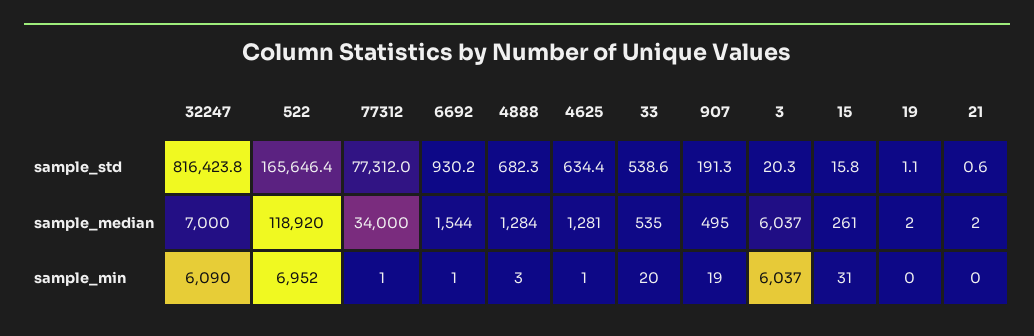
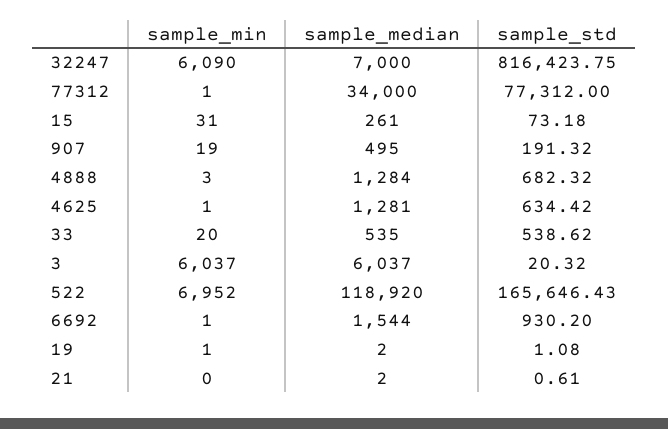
15, sample_std: 15.8 -> 73.18
19, sample_min: 0 -> 1

